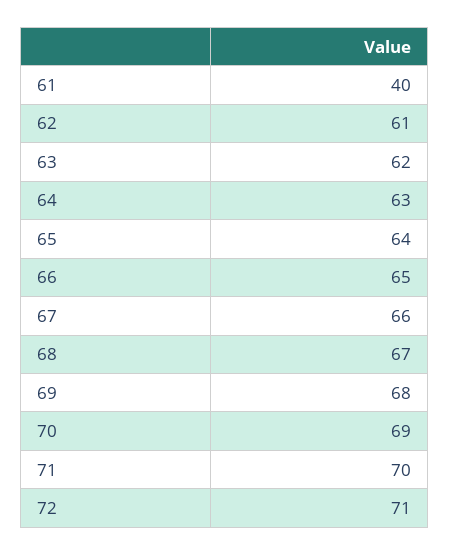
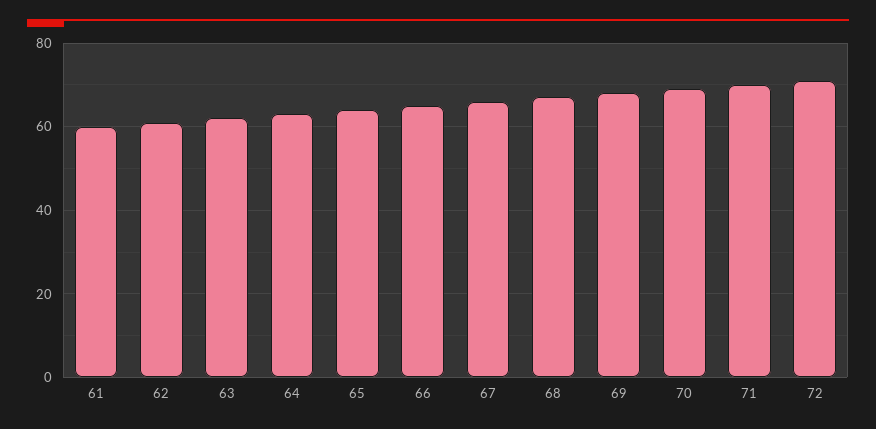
61: 40 -> 60

